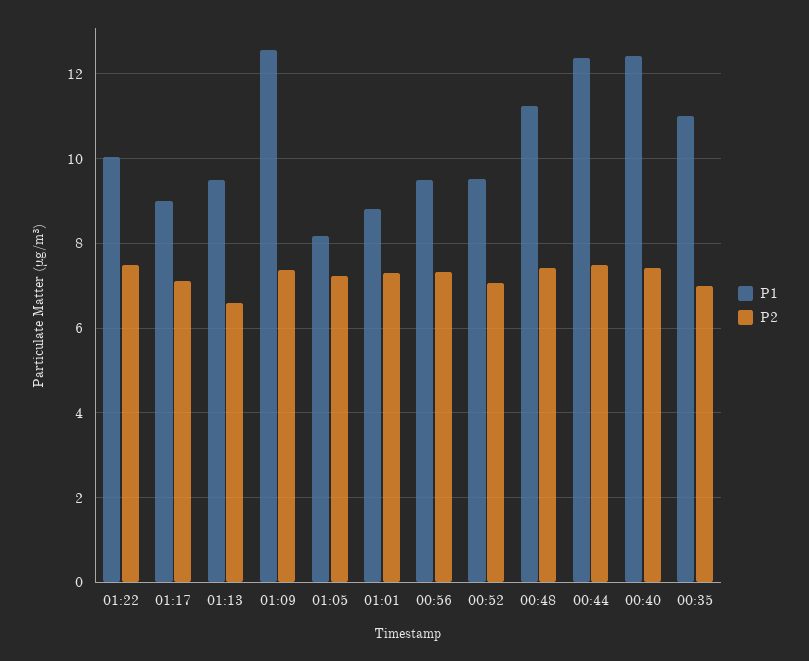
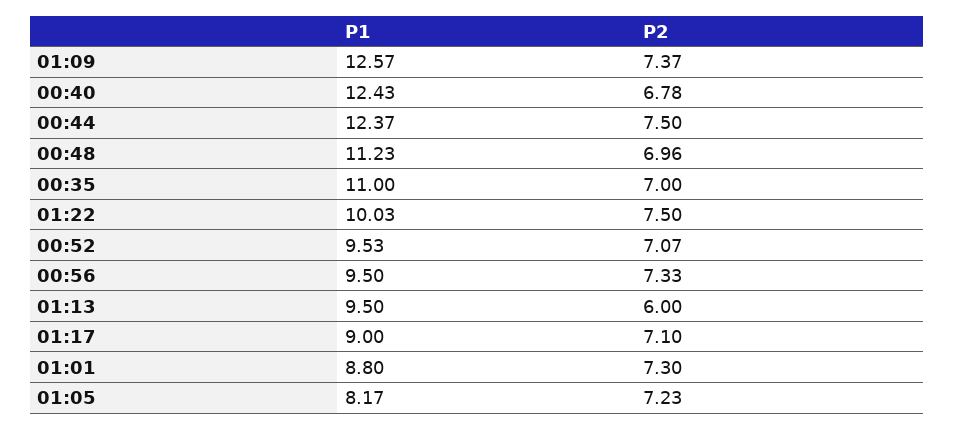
P2, 01:13: 6.6 -> 6
P2, 00:48: 7.4 -> 6.96
P2, 00:40: 7.4 -> 6.78

